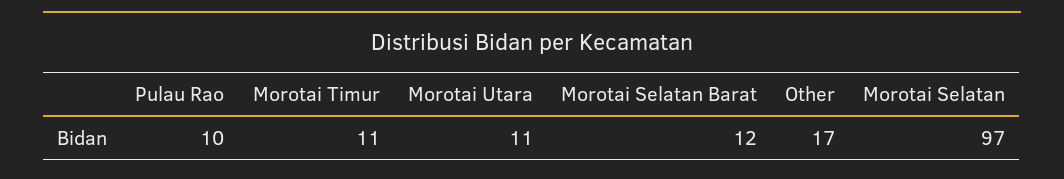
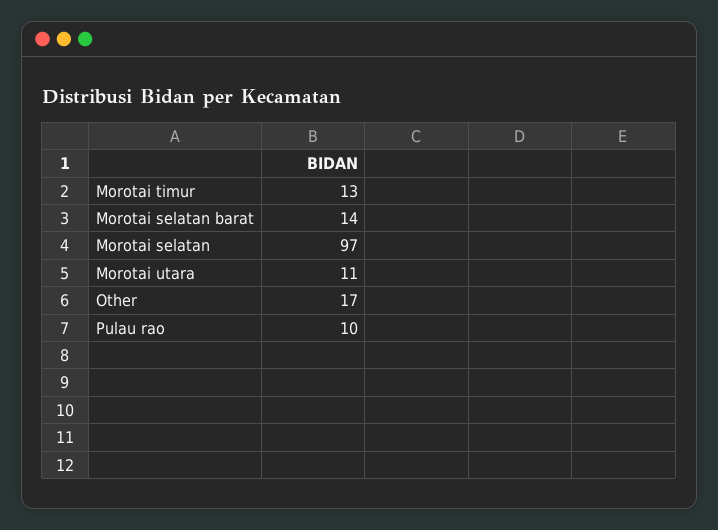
Morotai Timur: 11 -> 13
Morotai Selatan Barat: 12 -> 14

